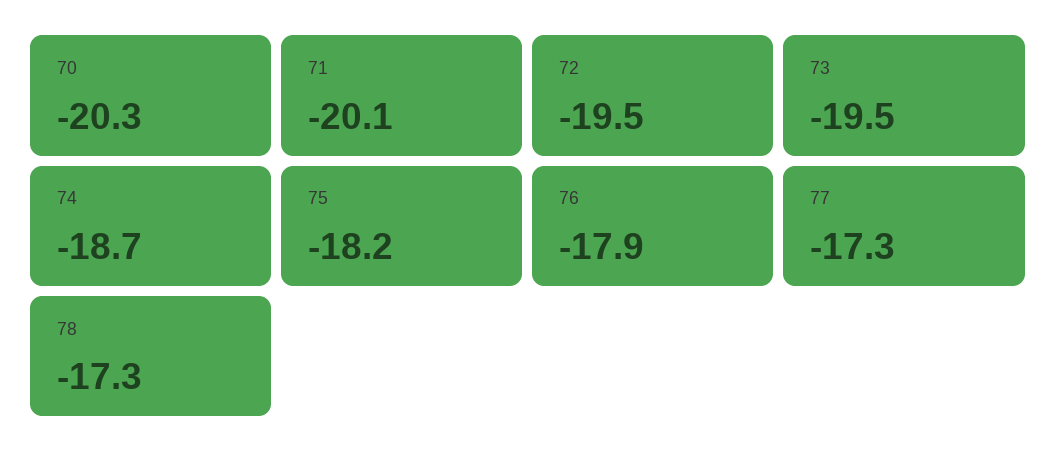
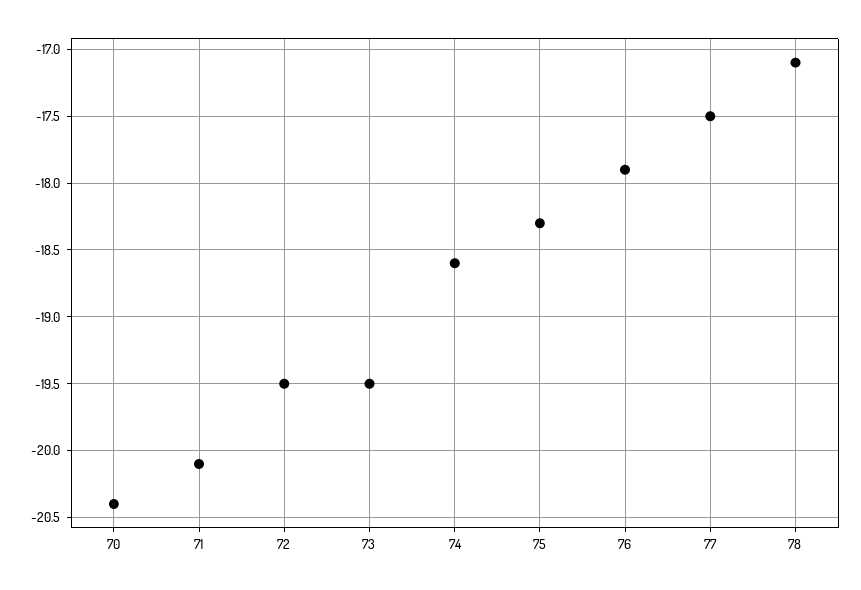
70: -20.3 -> -20.4
74: -18.7 -> -18.6
75: -18.2 -> -18.3
77: -17.3 -> -17.5
78: -17.3 -> -17.1

